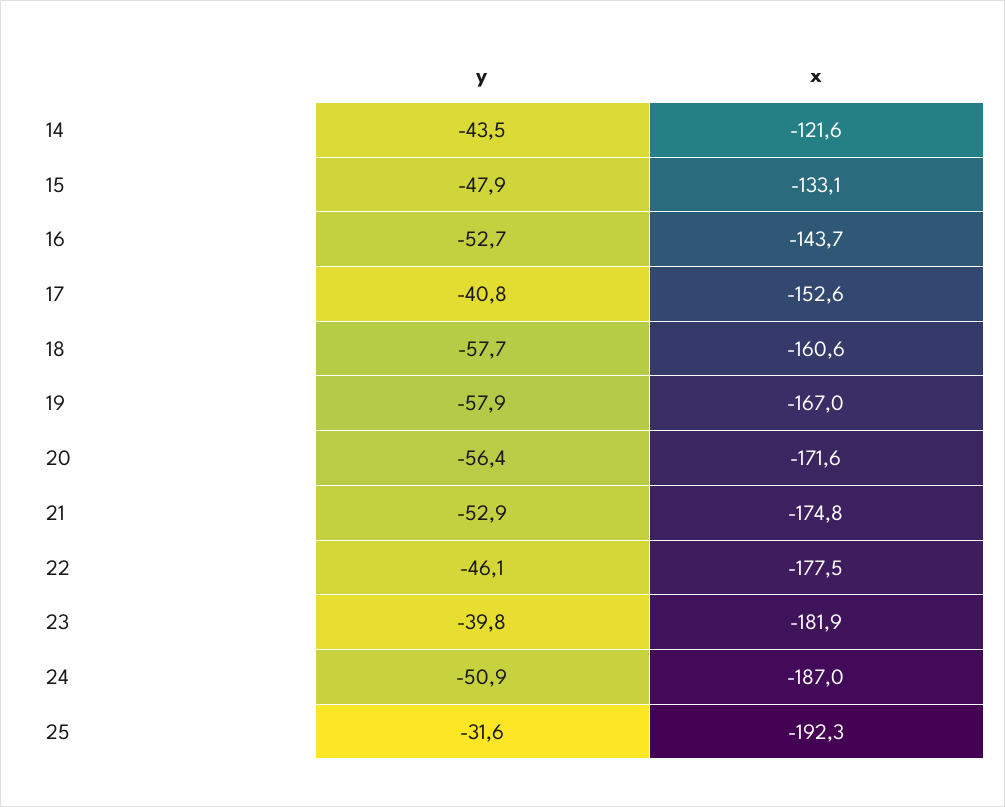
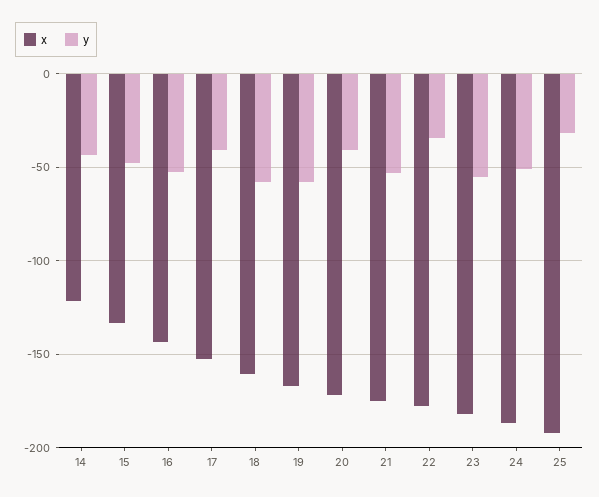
y, 20: -56.4 -> -40
y, 22: -46.1 -> -35
y, 23: -39.8 -> -55

